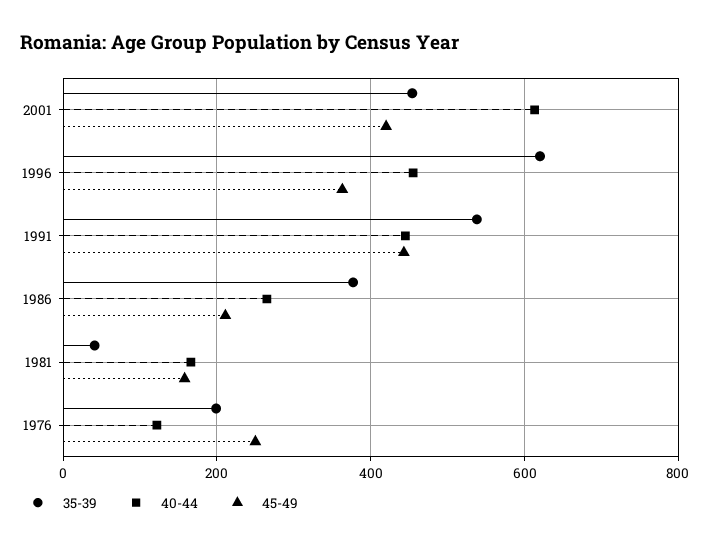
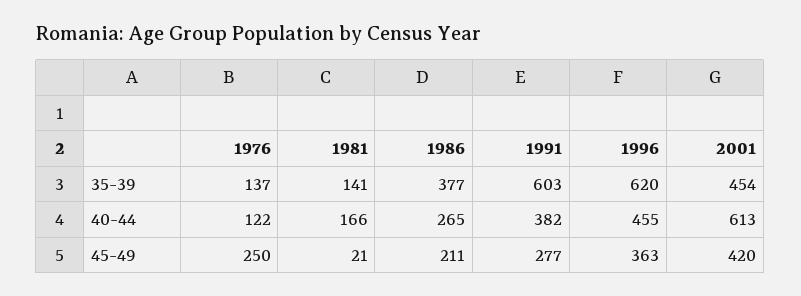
35-39, 1991: 540 -> 603
40-44, 1991: 440 -> 382
45-49, 1991: 440 -> 277
35-39, 1981: 40 -> 141
45-49, 1981: 160 -> 21
35-39, 1976: 200 -> 137

